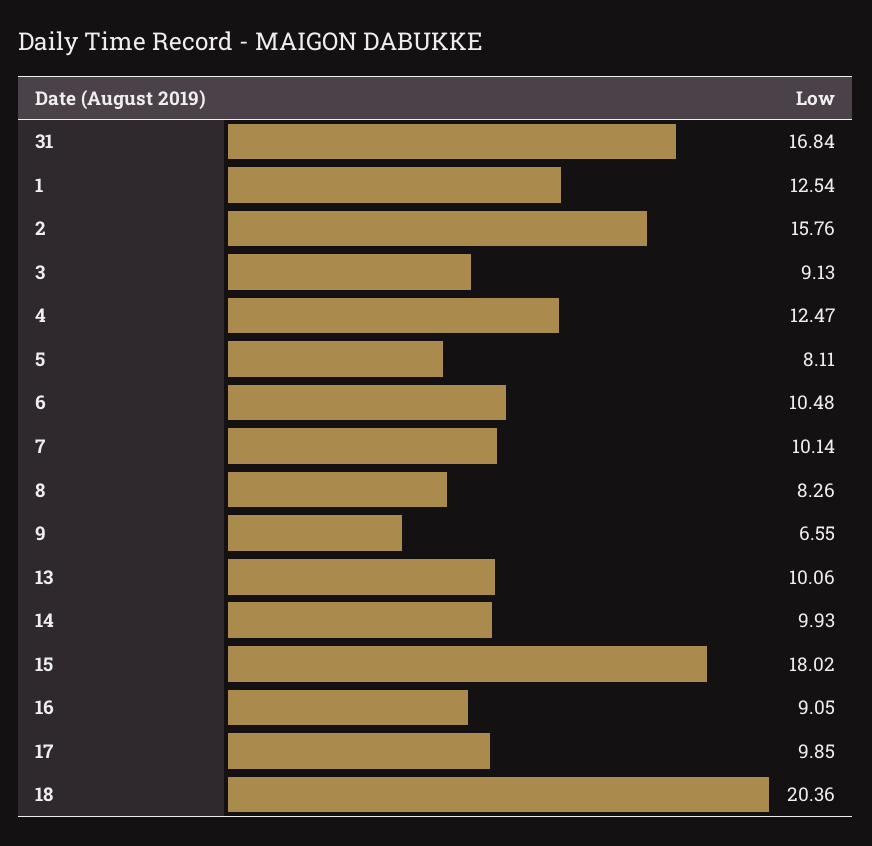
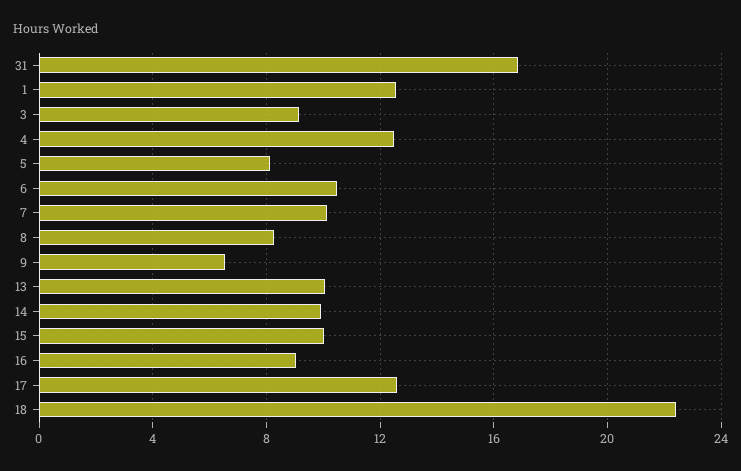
2: 15.76 -> none
15: 18.02 -> 10
17: 9.85 -> 12.5
18: 20.36 -> 22.5

